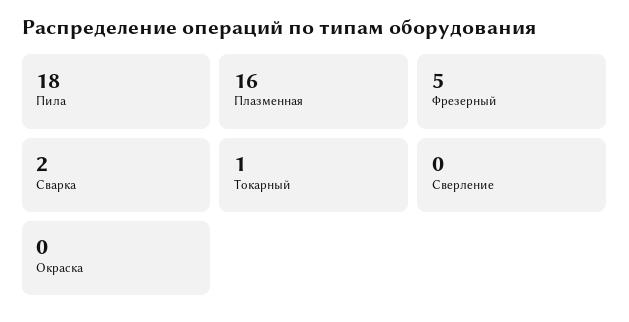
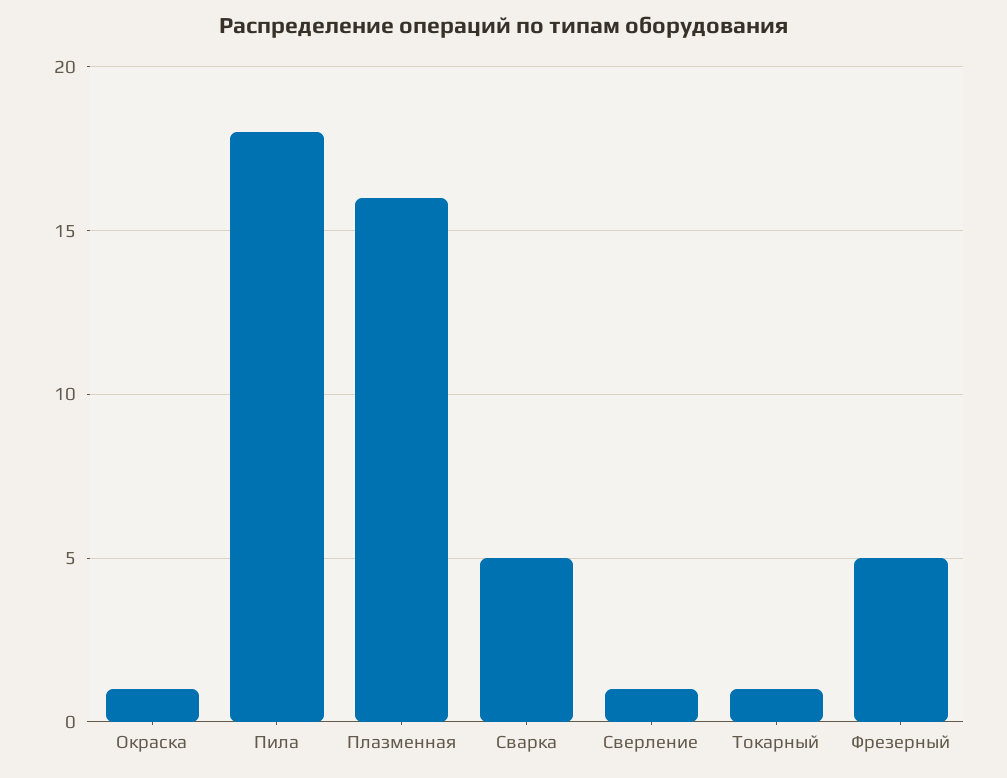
Сварка: 2 -> 5
Сверление: 0 -> 1
Окраска: 0 -> 1

